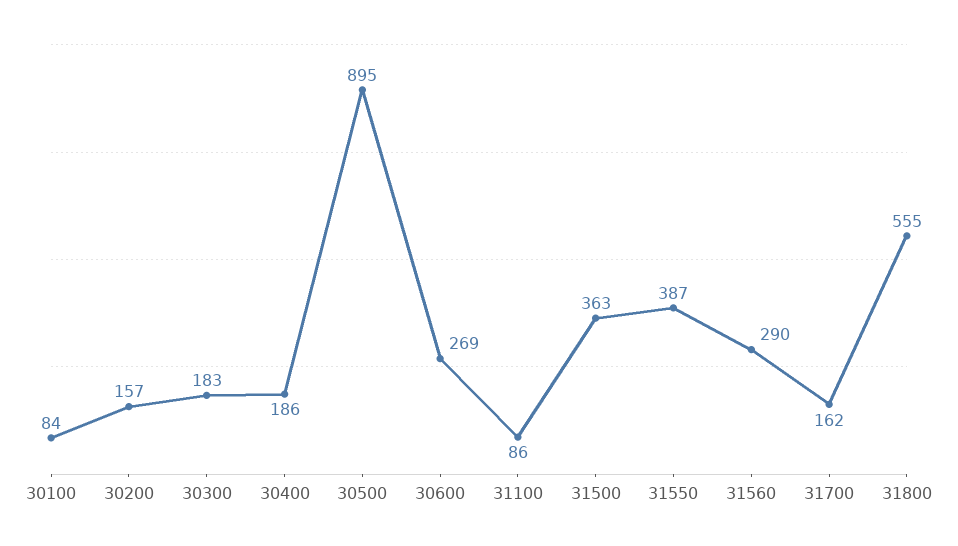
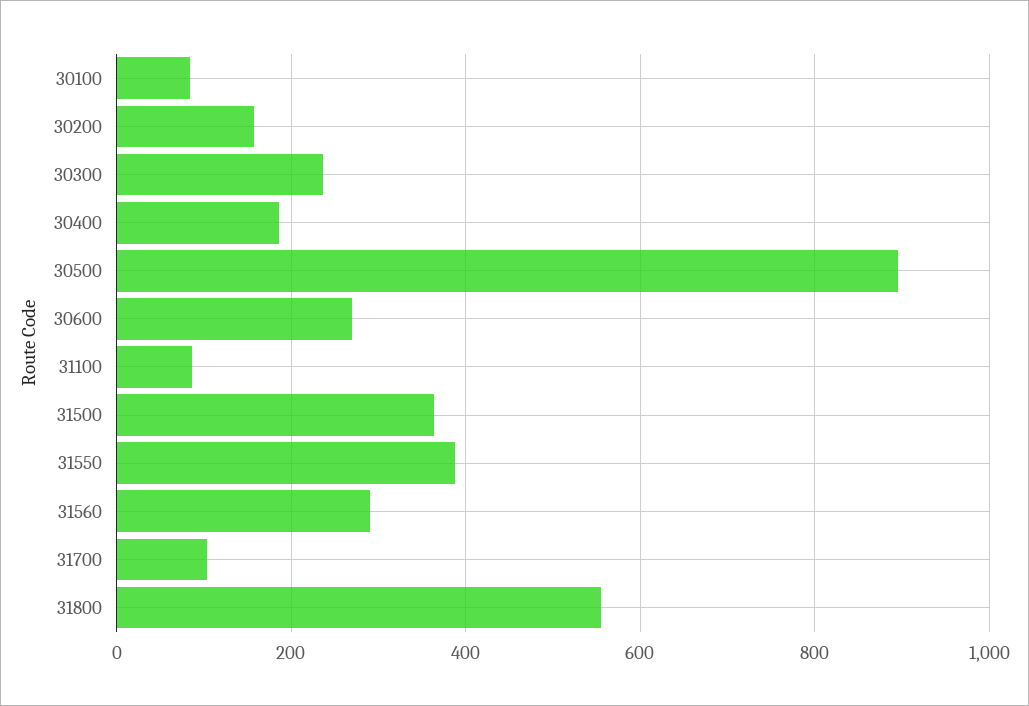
30300: 183 -> 240
31700: 162 -> 100

